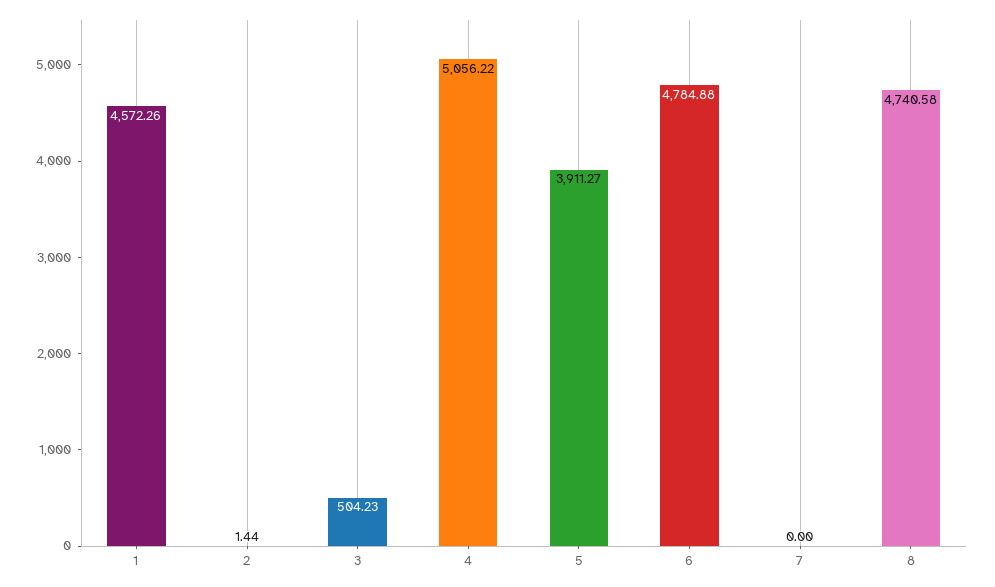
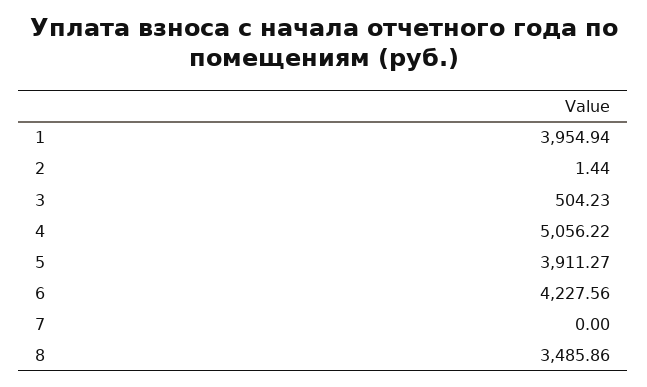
1: 4572.26 -> 3954.94
6: 4784.88 -> 4227.56
8: 4740.58 -> 3485.86

